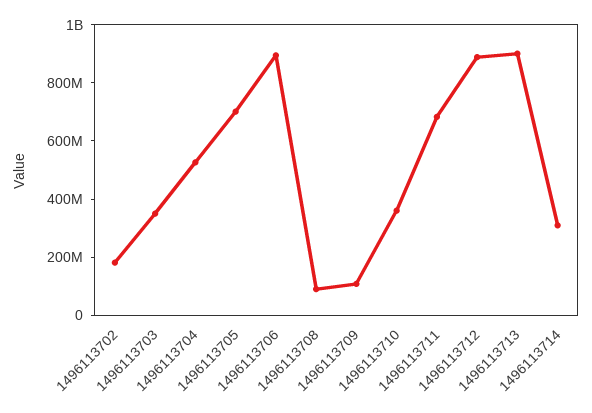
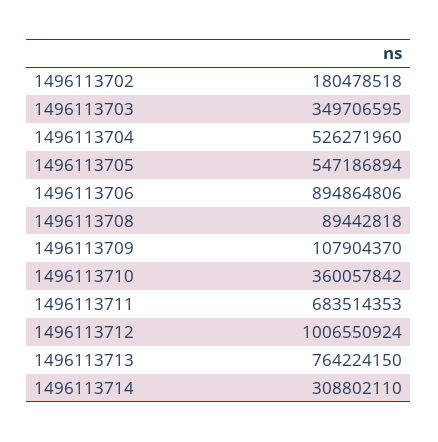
1496113705: 700000000 -> 547186894
1496113712: 900000000 -> 1006550924
1496113713: 900000000 -> 764224150

